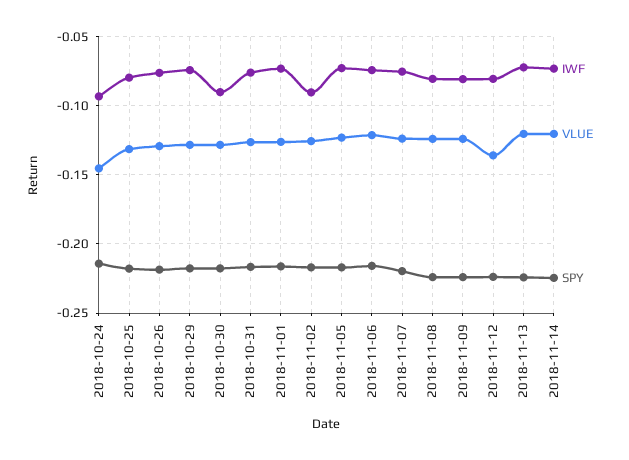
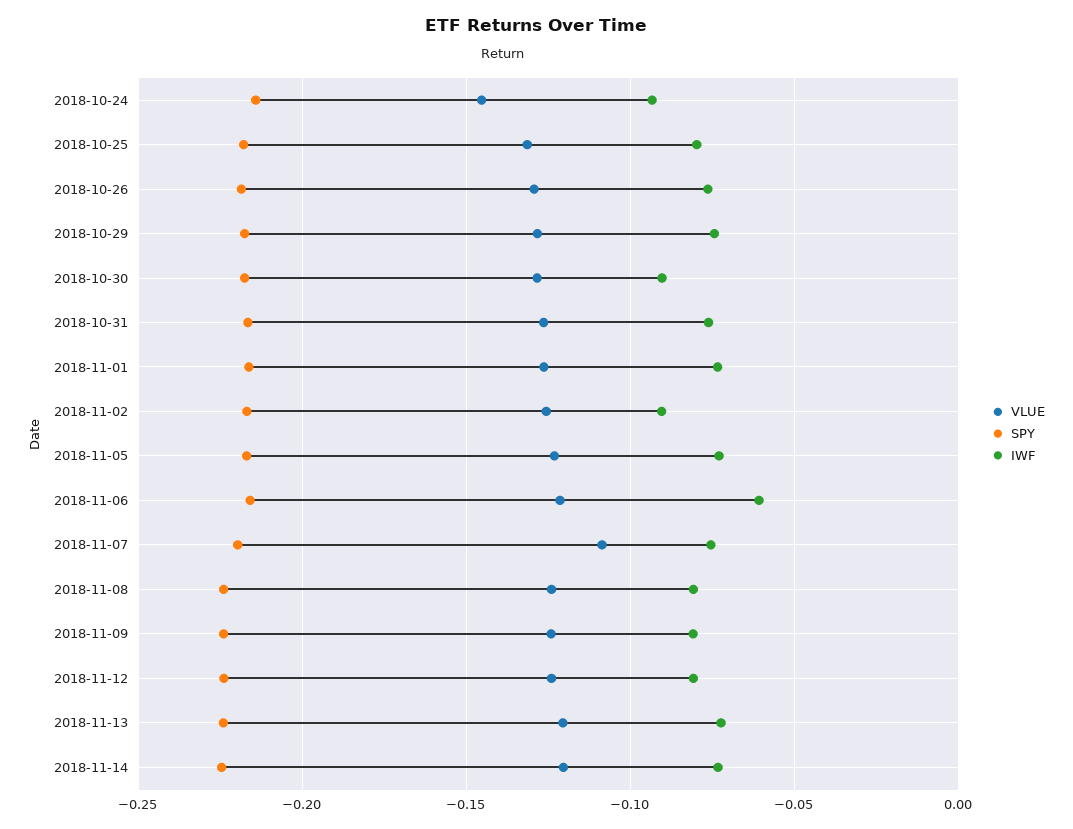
IWF, 2018-11-06: -0.075 -> -0.06
VLUE, 2018-11-07: -0.125 -> -0.11
VLUE, 2018-11-12: -0.135 -> -0.125

